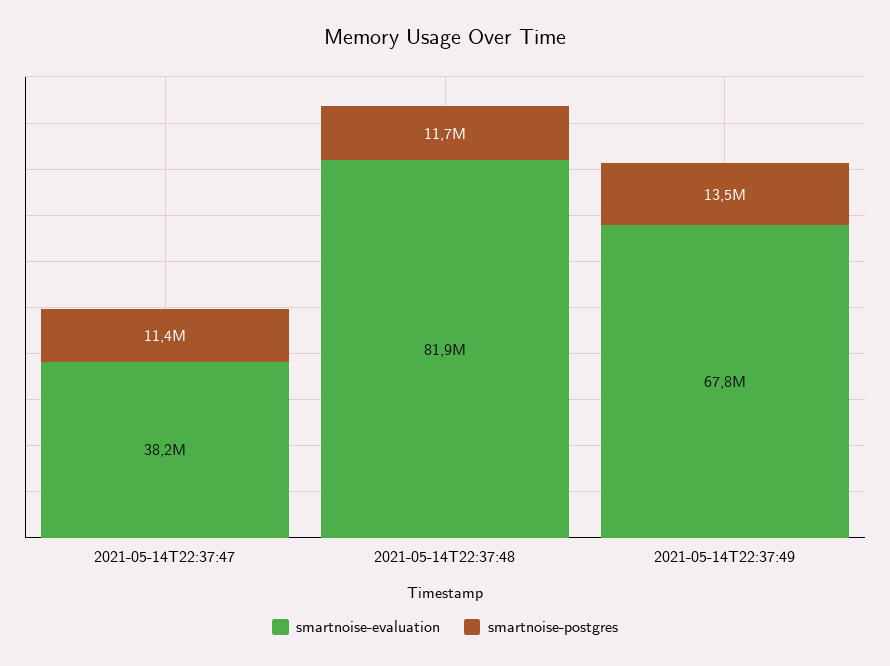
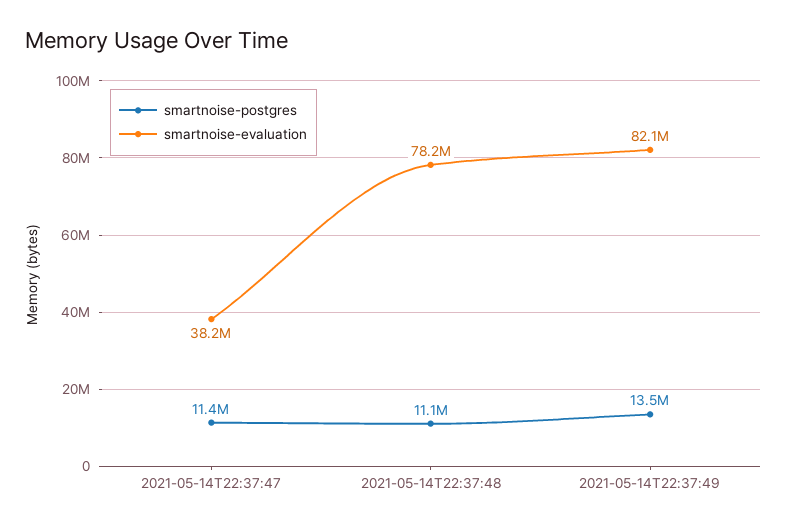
smartnoise-evaluation, 2021-05-14T22:37:48: 81900000 -> 78200000
smartnoise-postgres, 2021-05-14T22:37:48: 11700000 -> 11100000
smartnoise-evaluation, 2021-05-14T22:37:49: 67800000 -> 82100000

